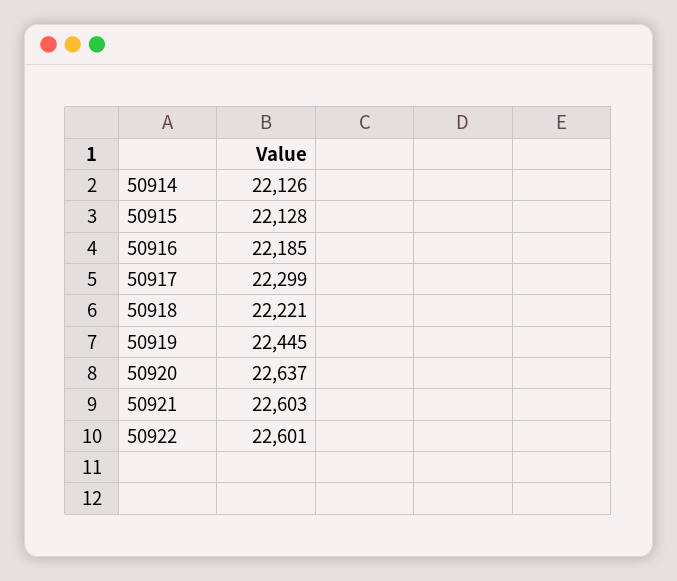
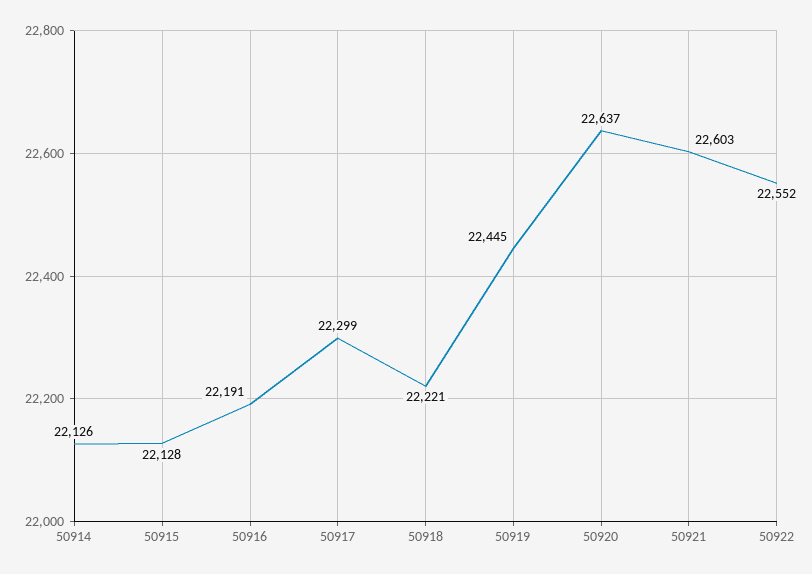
50916: 22185 -> 22191
50922: 22601 -> 22552

